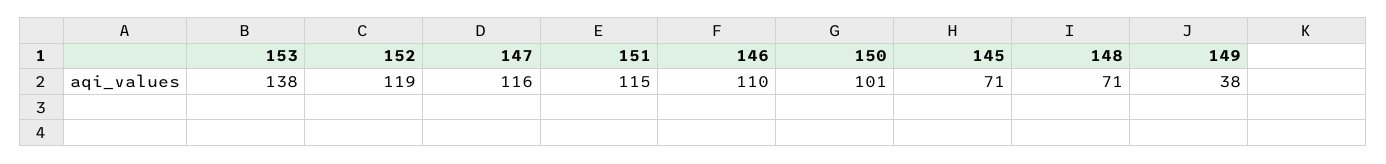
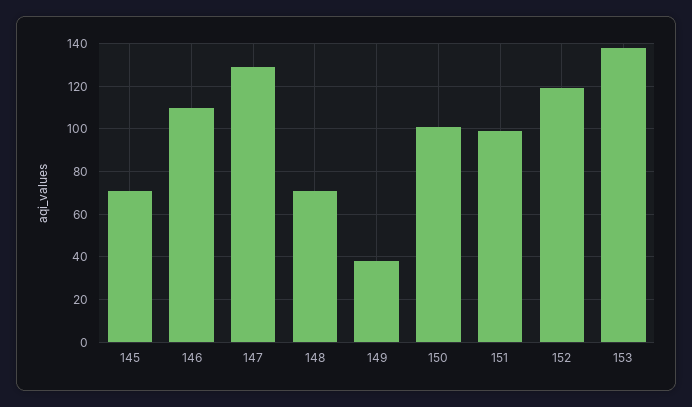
147: 116 -> 130
151: 115 -> 100

